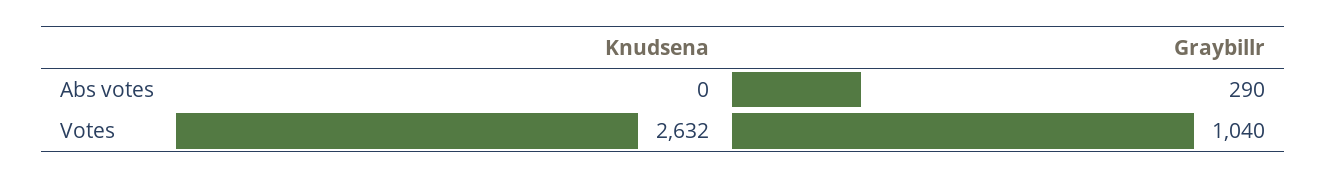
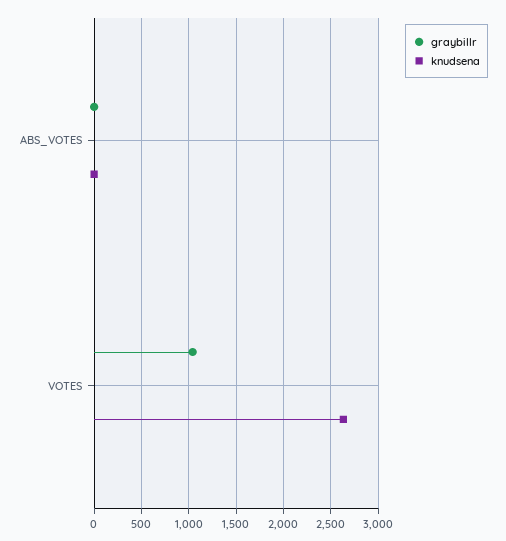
Graybillr, Abs votes: 290 -> 0

